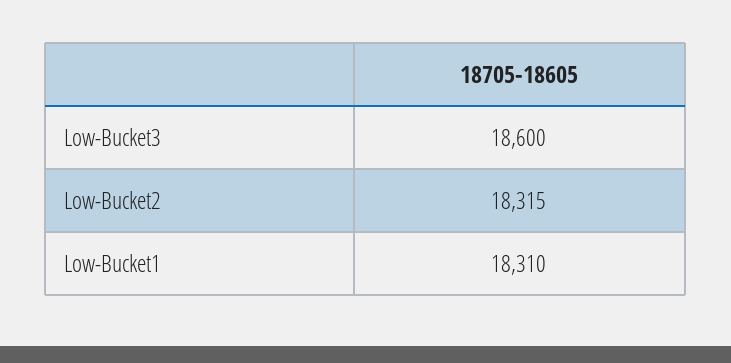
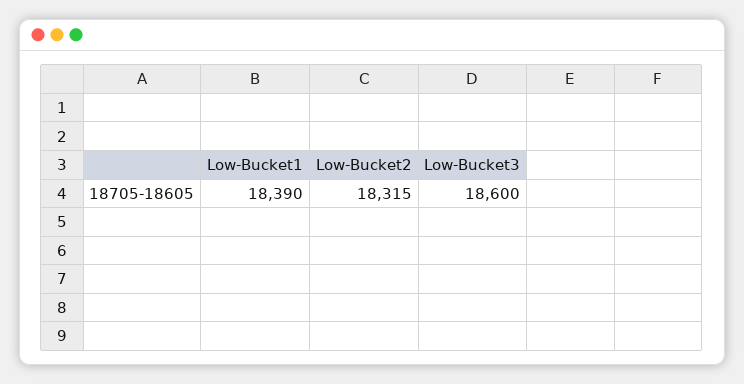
Low-Bucket1: 18310 -> 18390

